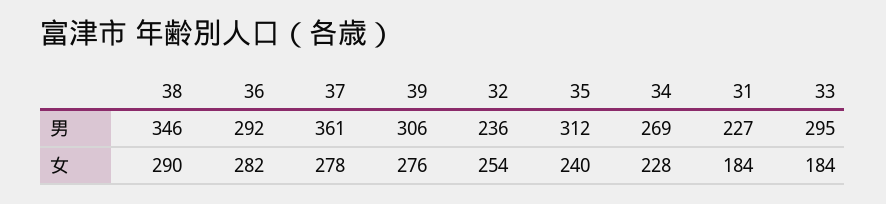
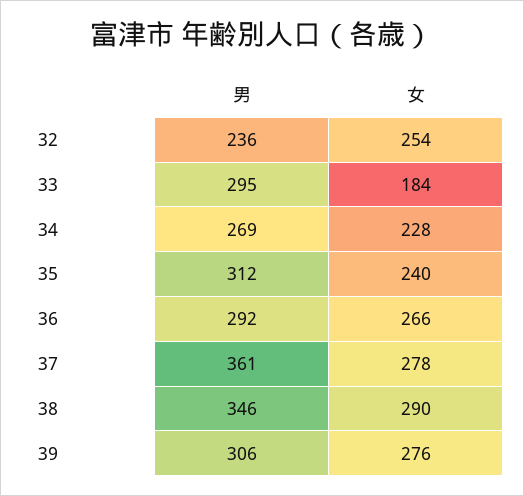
31, 男: 227 -> none
36, 女: 282 -> 266
31, 女: 184 -> none

